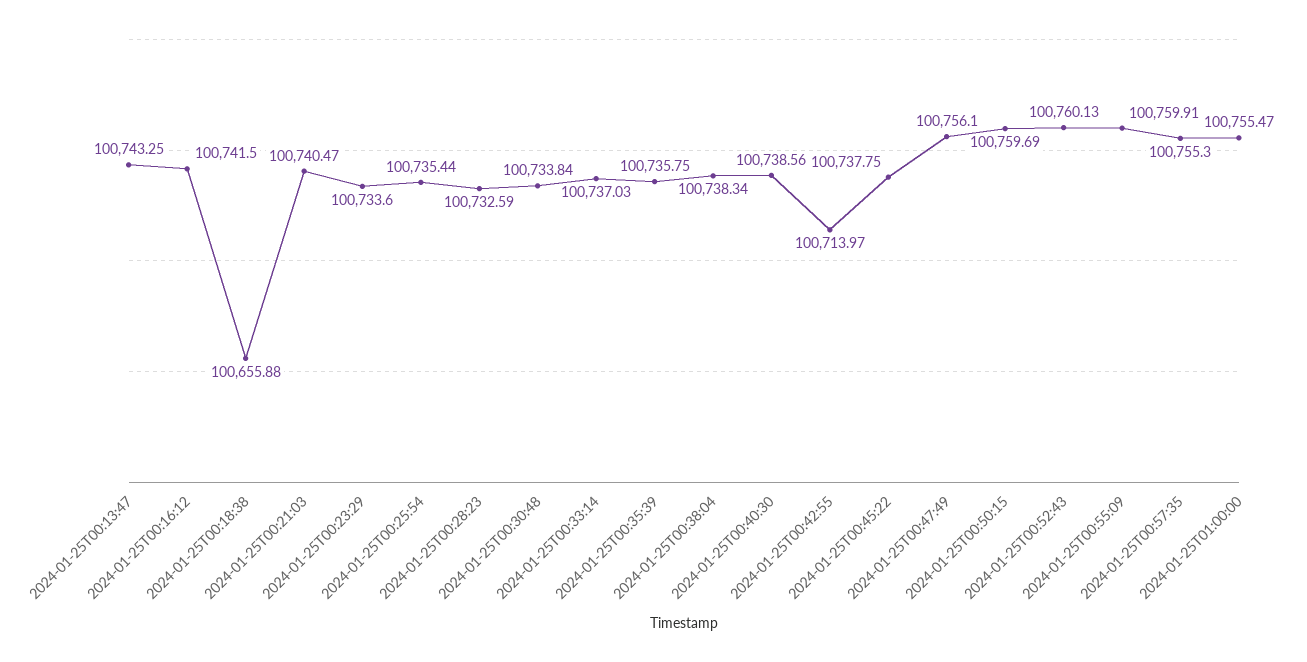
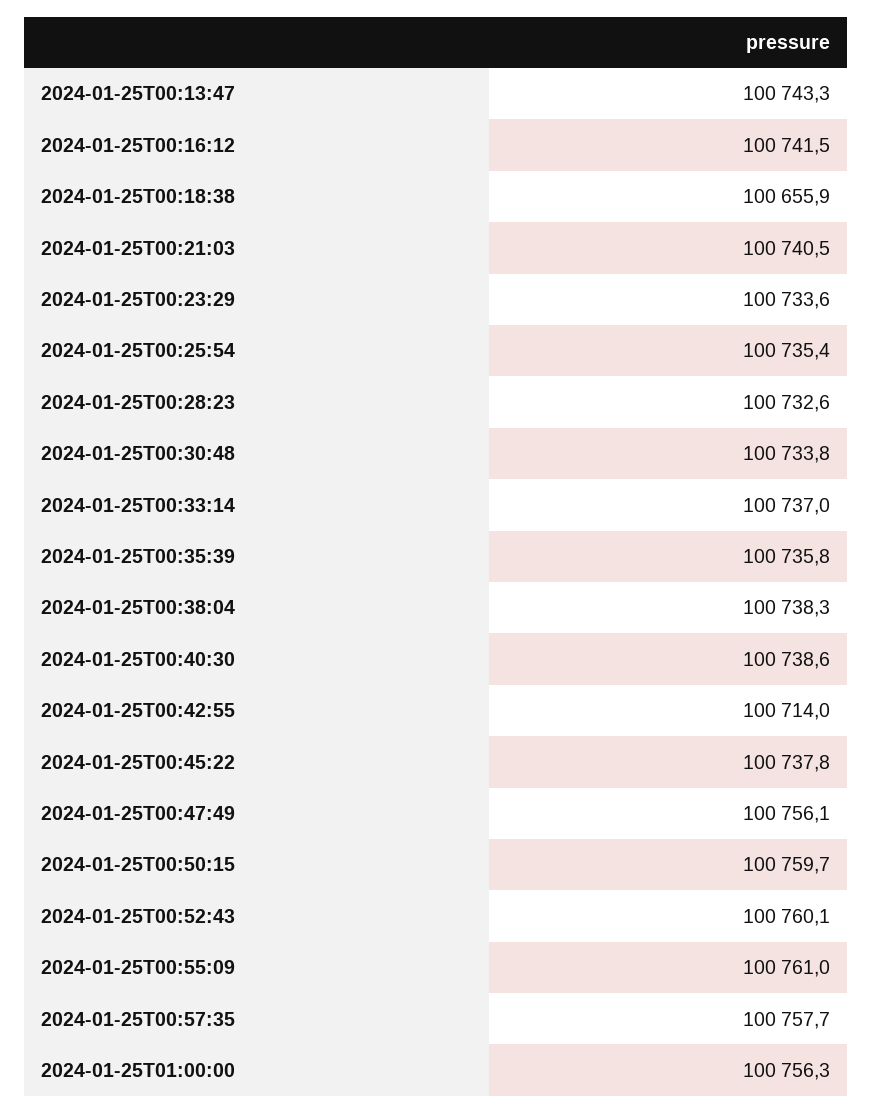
2024-01-25T00:55:09: 100759.91 -> 100761
2024-01-25T00:57:35: 100755.3 -> 100757.7
2024-01-25T01:00:00: 100755.47 -> 100756.3

